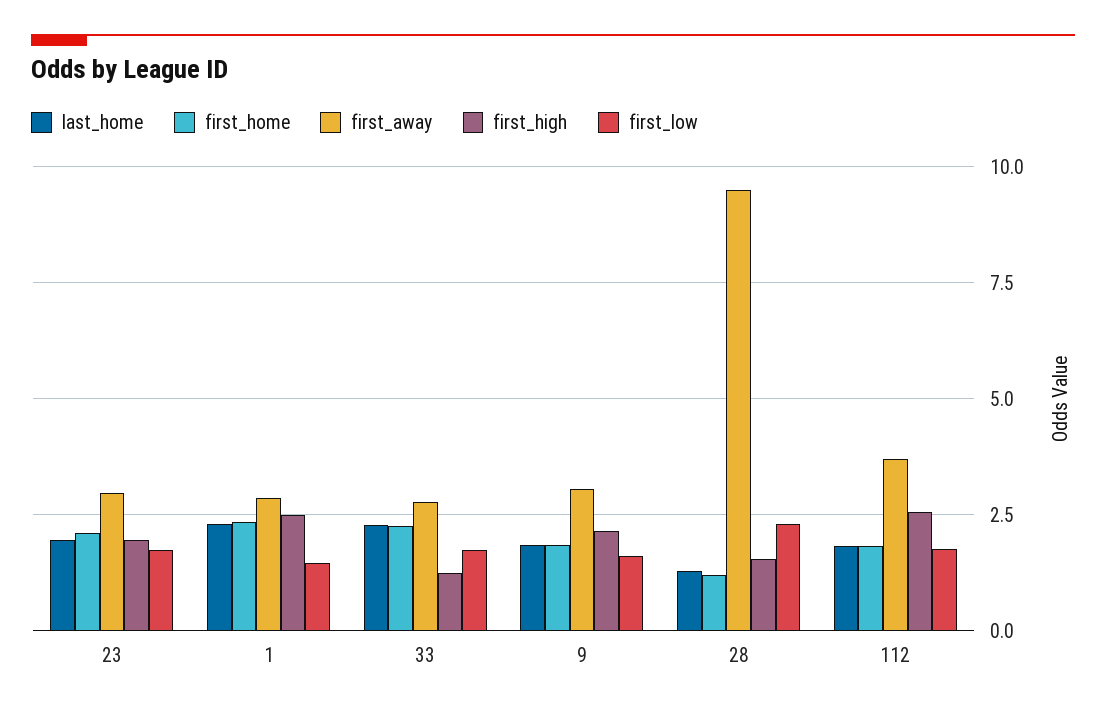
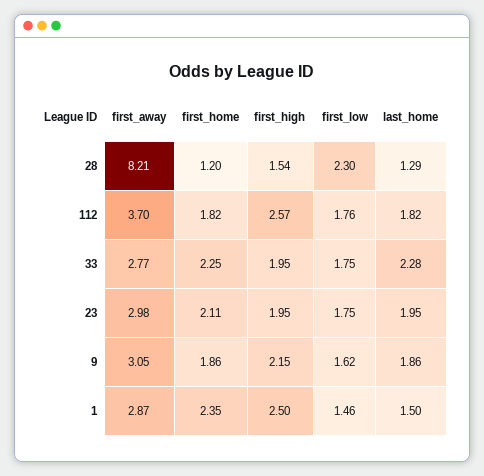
last_home, 1: 2.25 -> 1.5
first_high, 33: 1.25 -> 1.95
first_away, 28: 9.5 -> 8.21

